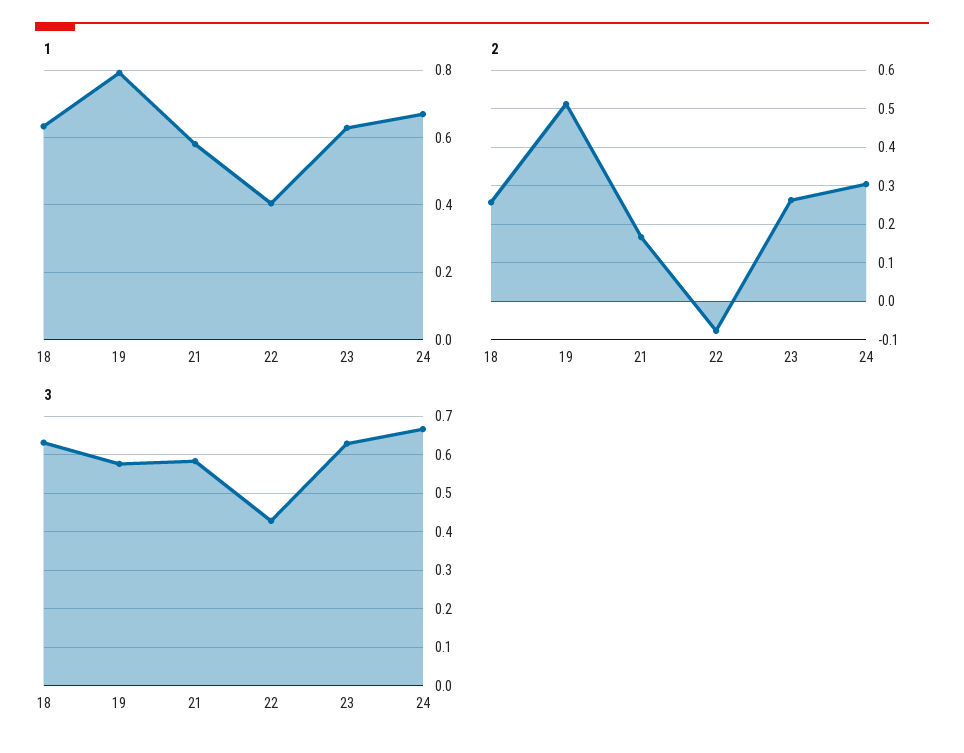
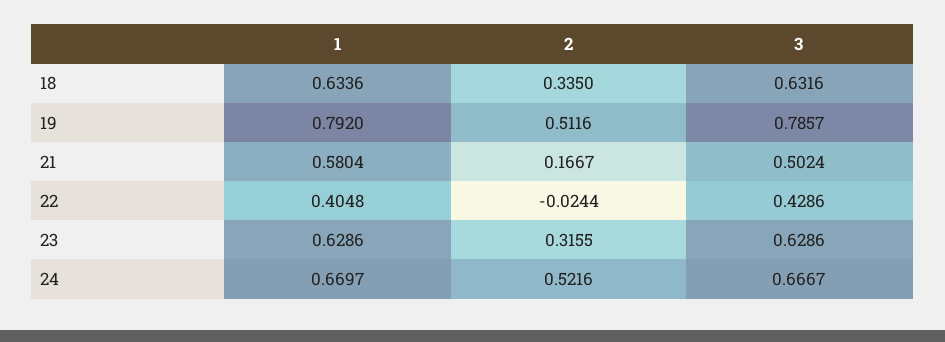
2, 18: 0.26 -> 0.335
2, 22: -0.08 -> -0.0244
2, 23: 0.26 -> 0.3155
2, 24: 0.3 -> 0.5216
3, 19: 0.58 -> 0.7857
3, 21: 0.58 -> 0.5024

